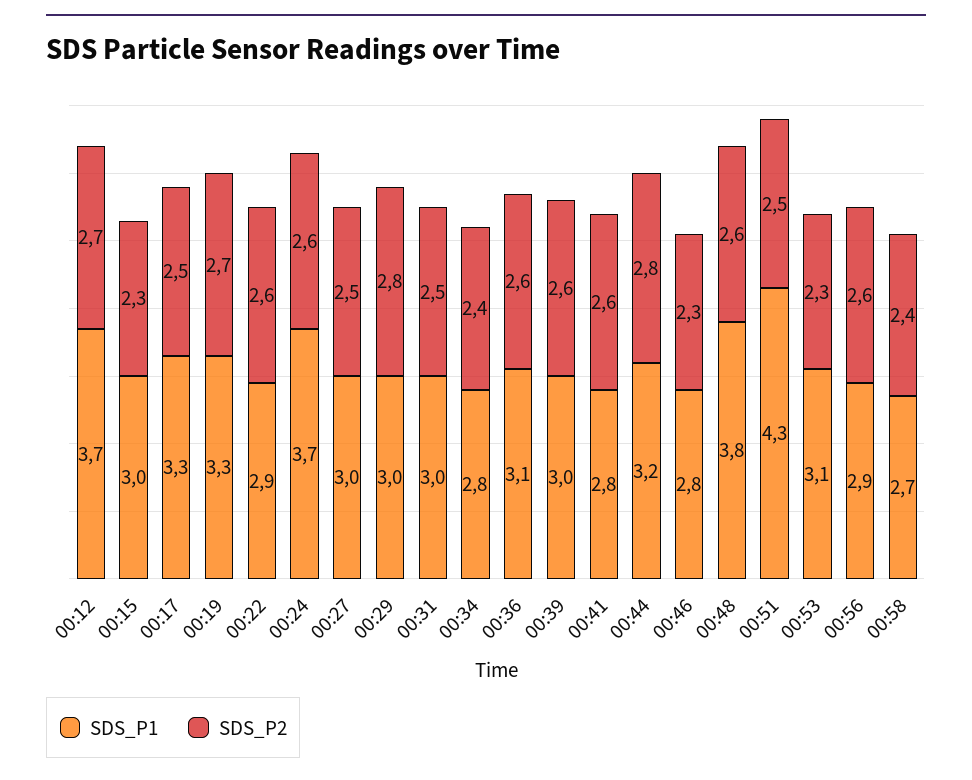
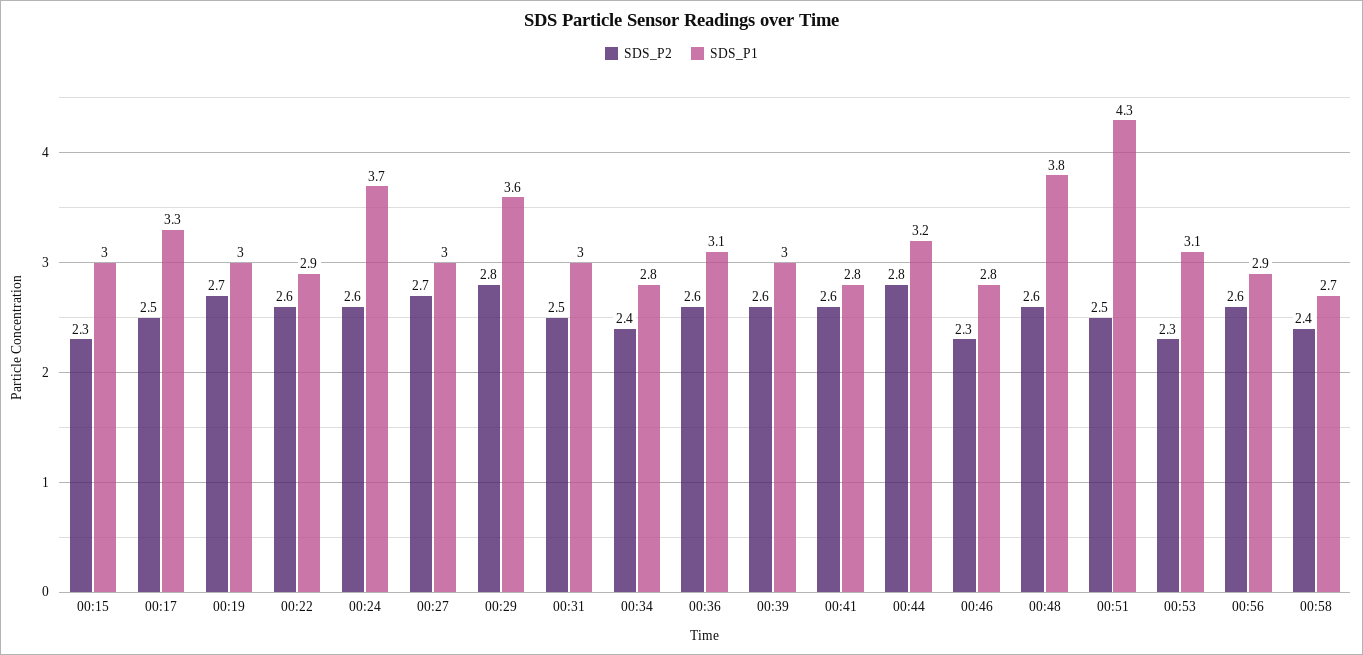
SDS_P1, 00:12: 3.7 -> none
SDS_P2, 00:12: 2.7 -> none
SDS_P1, 00:19: 3.3 -> 3
SDS_P2, 00:27: 2.5 -> 2.7
SDS_P1, 00:29: 3 -> 3.6

